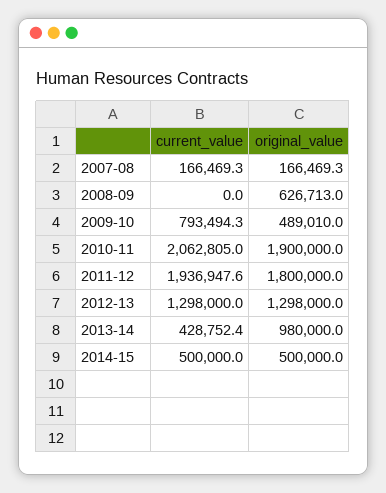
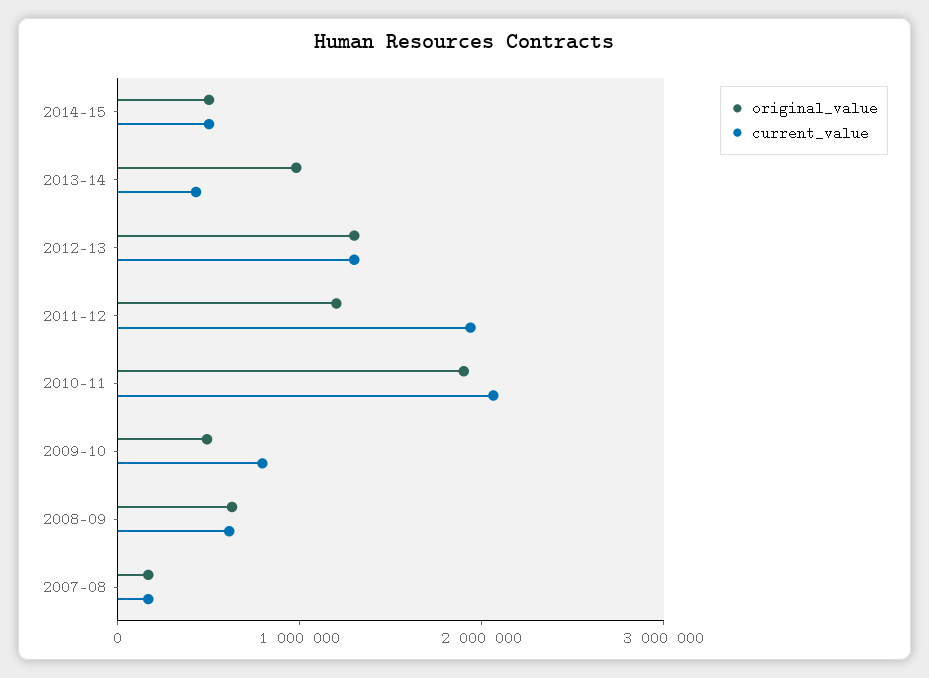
current_value, 2008-09: 0 -> 600000
original_value, 2011-12: 1800000 -> 1200000

